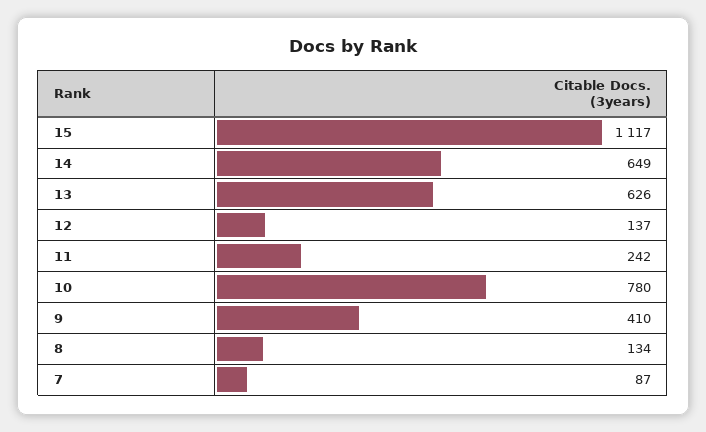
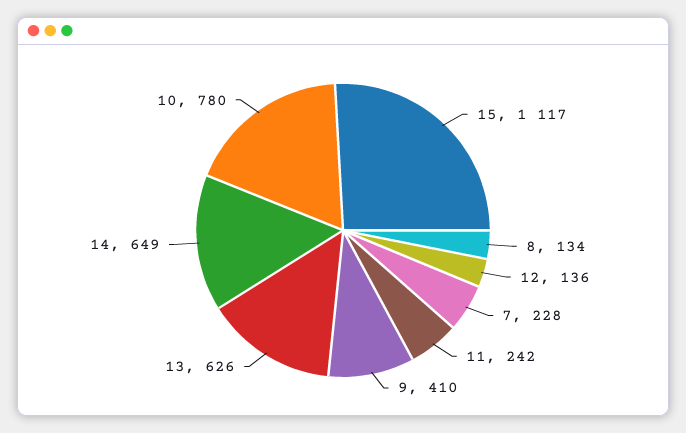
12: 137 -> 136
7: 87 -> 228

